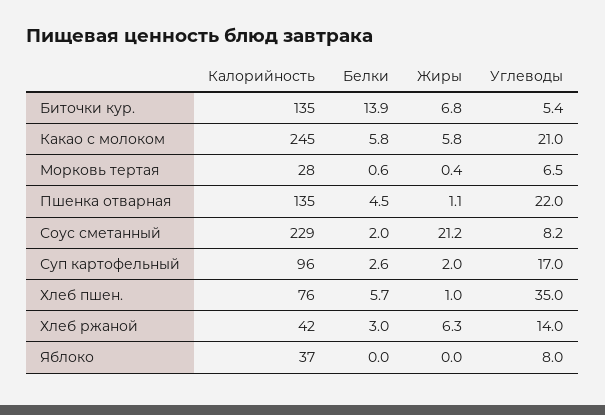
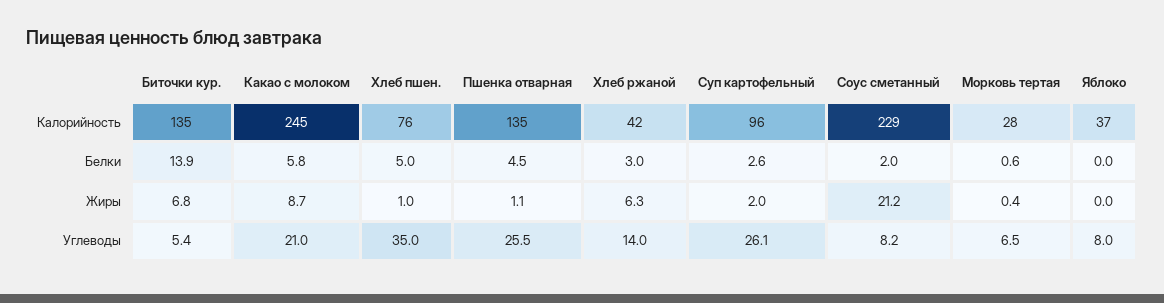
Жиры, Какао с молоком: 5.8 -> 8.7
Углеводы, Пшенка отварная: 22 -> 25.5
Углеводы, Суп картофельный: 17 -> 26.1
Белки, Хлеб пшен.: 5.7 -> 5

